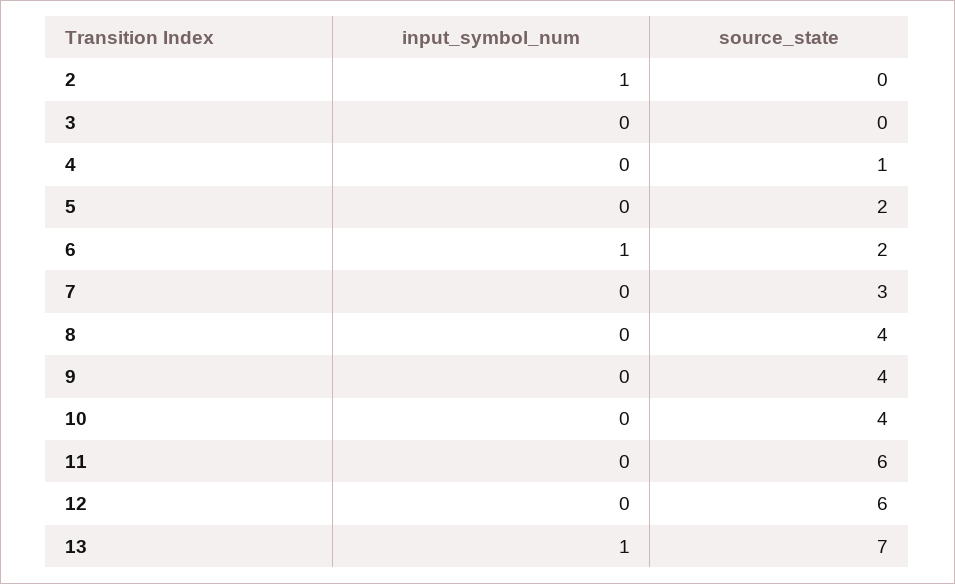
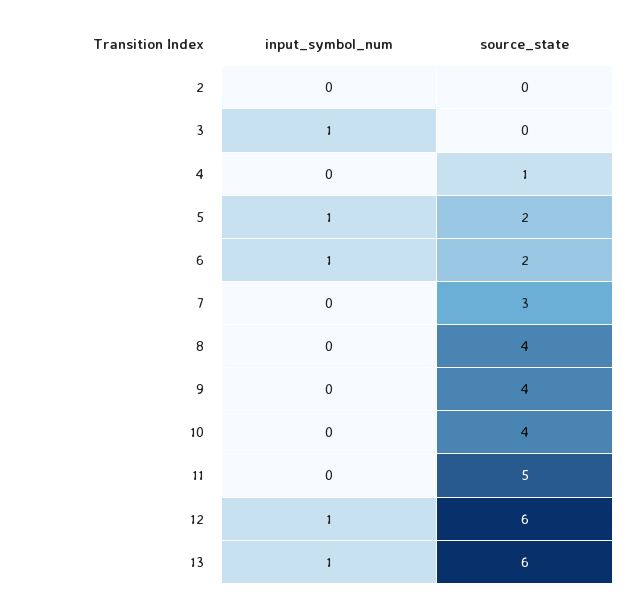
input_symbol_num, 2: 1 -> 0
input_symbol_num, 3: 0 -> 1
input_symbol_num, 5: 0 -> 1
source_state, 11: 6 -> 5
input_symbol_num, 12: 0 -> 1
source_state, 13: 7 -> 6

